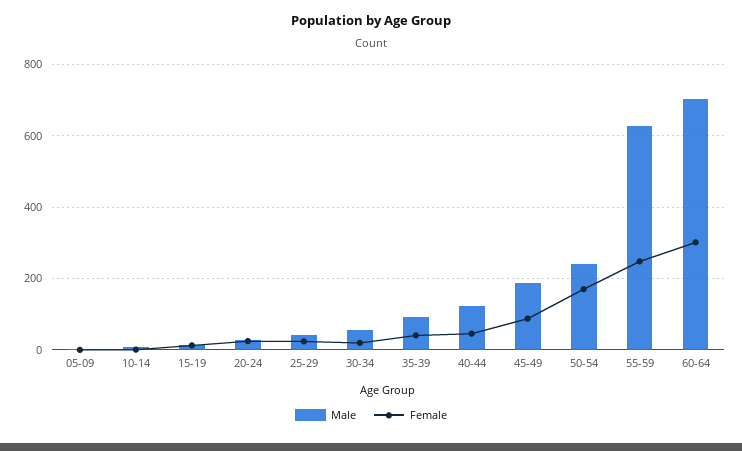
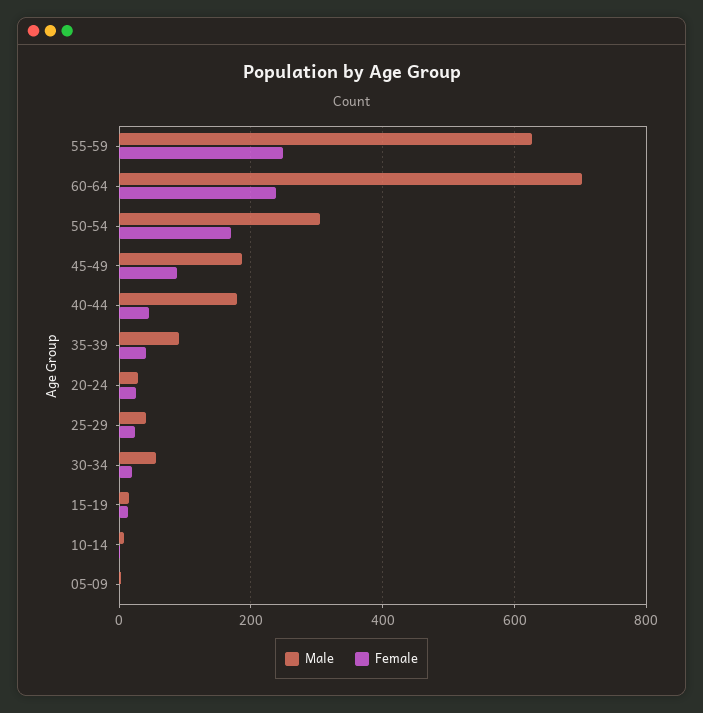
Male, 40-44: 120 -> 180
Male, 50-54: 240 -> 300
Female, 60-64: 300 -> 240

